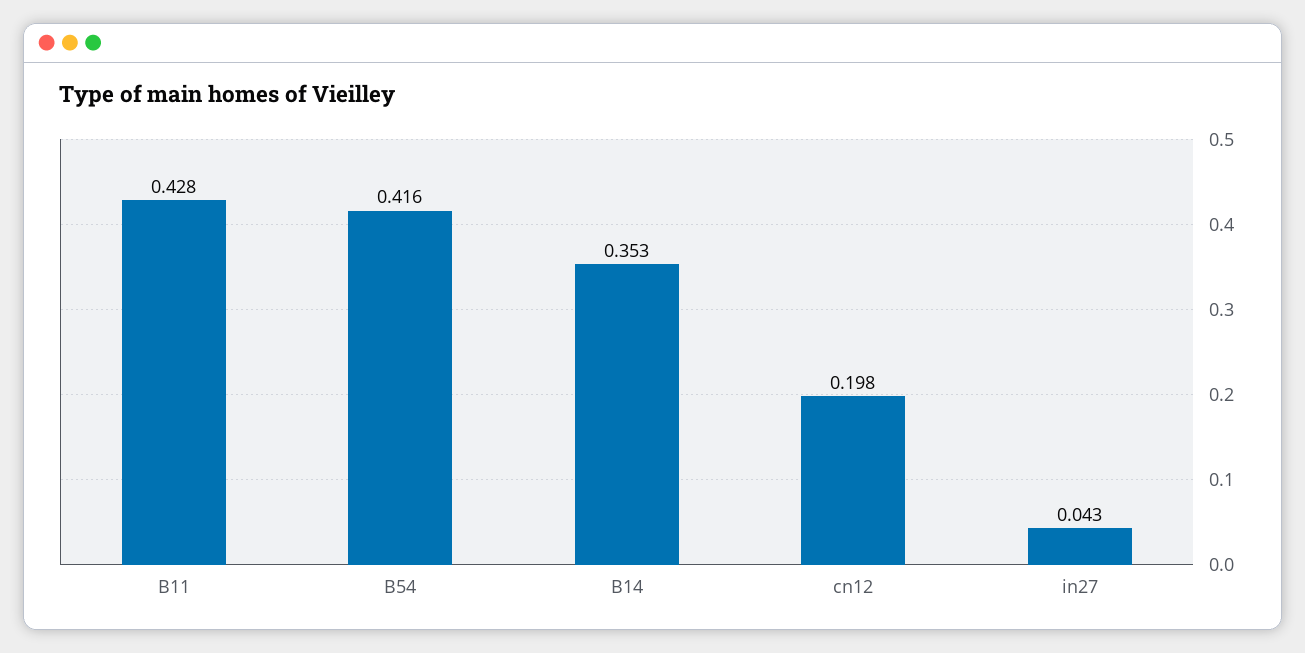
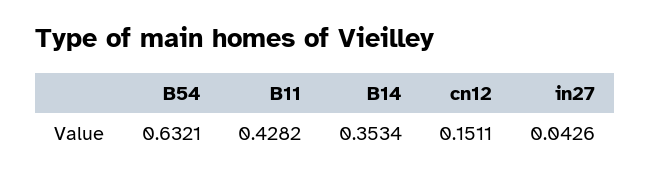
B54: 0.416 -> 0.6321
cn12: 0.198 -> 0.1511

